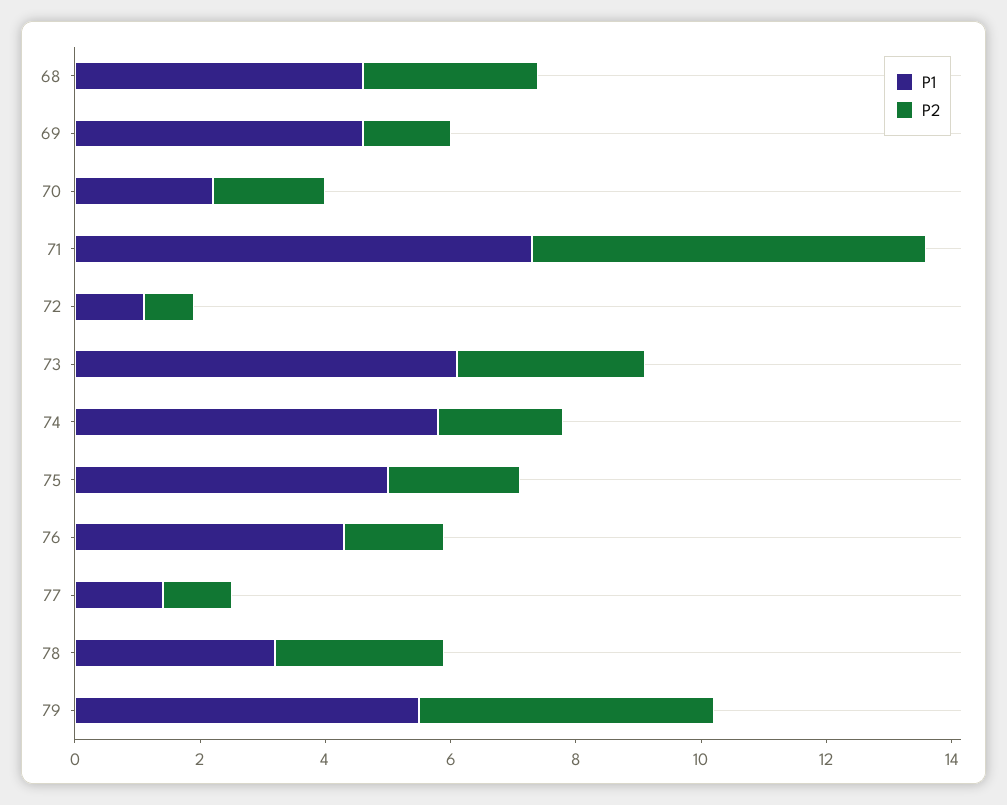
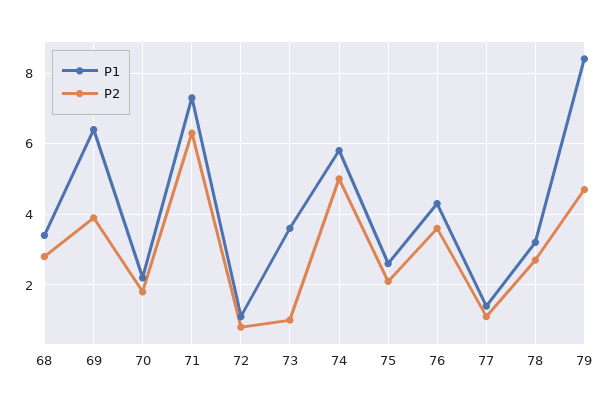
P1, 68: 4.5 -> 3.5
P1, 69: 4.5 -> 6.5
P2, 69: 1.5 -> 4
P1, 73: 6 -> 3.5
P2, 73: 3 -> 1
P2, 74: 2 -> 5
P1, 75: 5 -> 2.5
P2, 76: 1.5 -> 3.5
P1, 79: 5.5 -> 8.5

